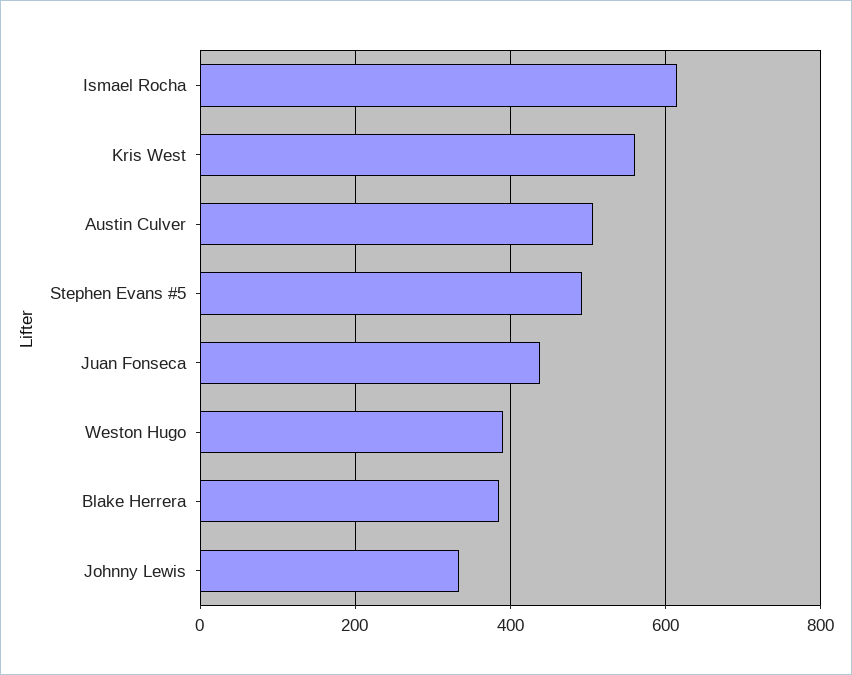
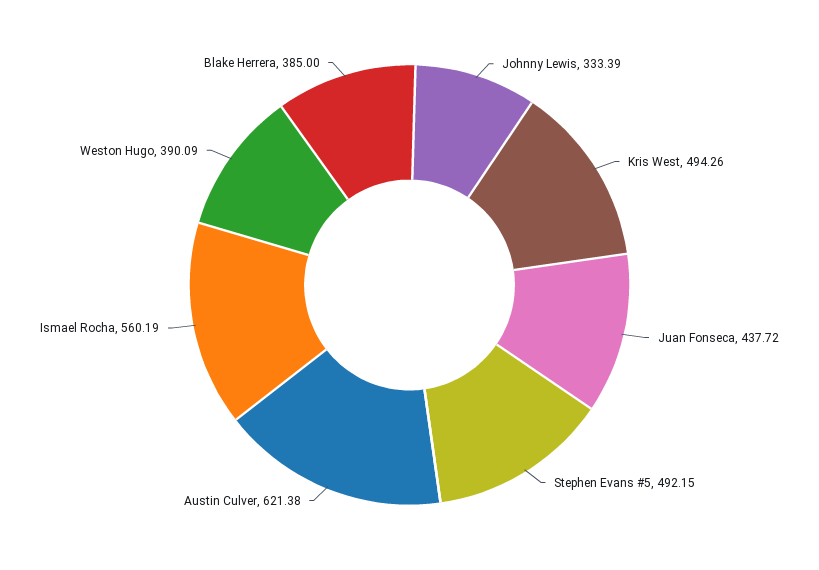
Ismael Rocha: 620 -> 560.19
Kris West: 560 -> 494.26
Austin Culver: 500 -> 621.38

